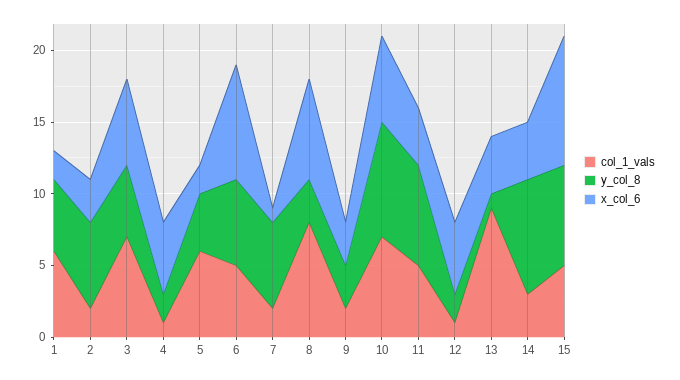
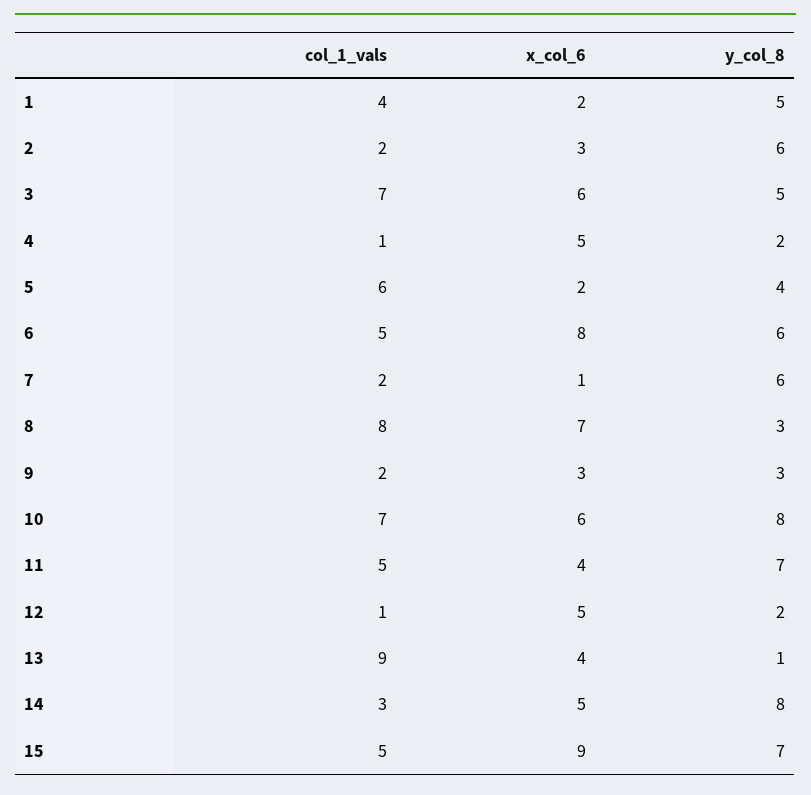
col_1_vals, 1: 6 -> 4
x_col_6, 14: 4 -> 5

